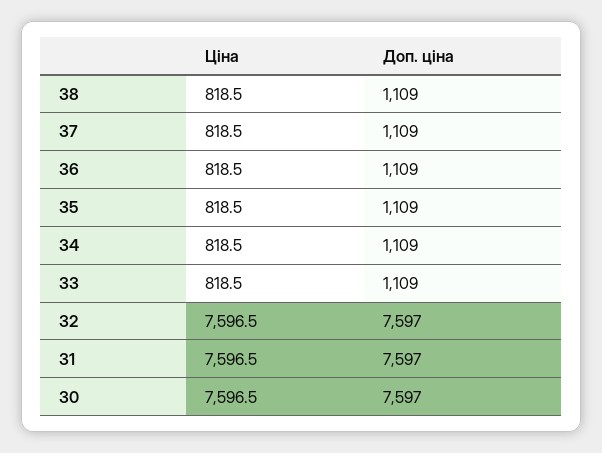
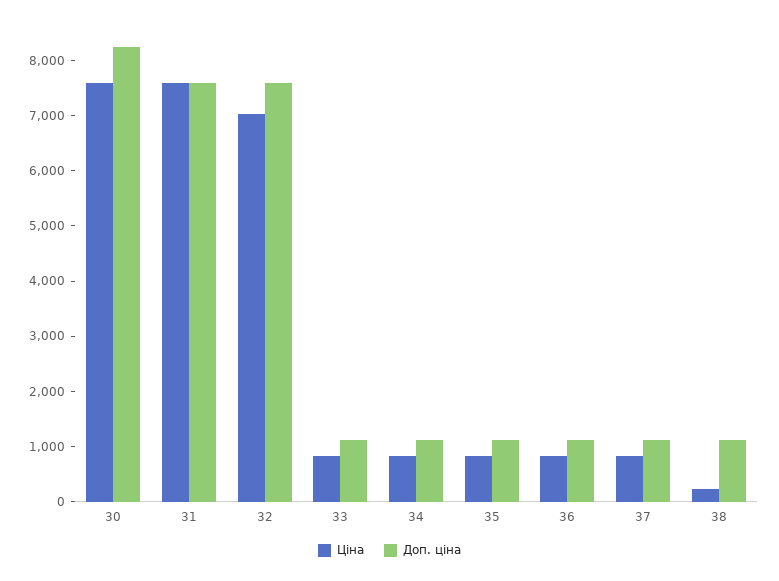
Ціна, 38: 818.5 -> 200
Ціна, 32: 7596.5 -> 7000
Доп. ціна, 30: 7597 -> 8200

